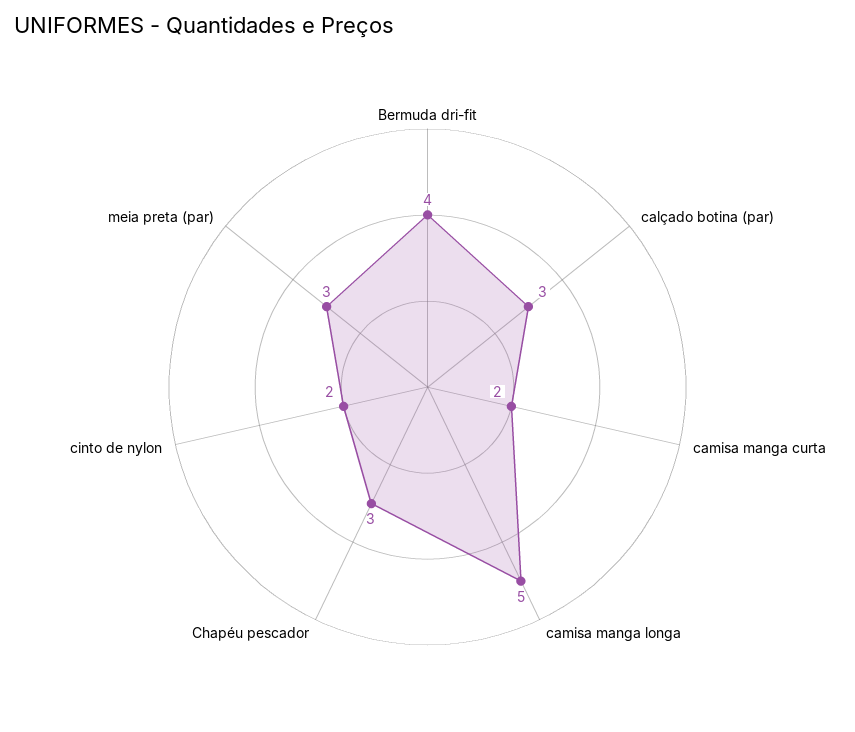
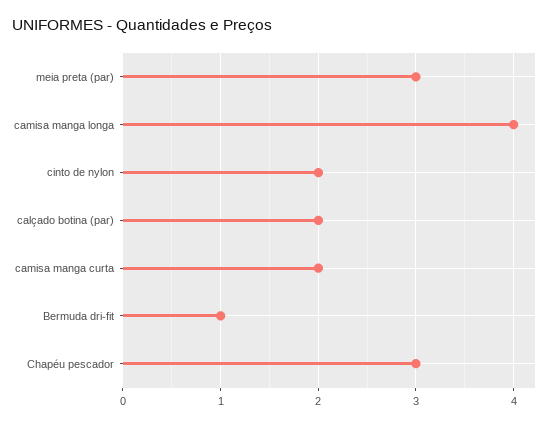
Bermuda dri-fit: 4 -> 1
calçado botina (par): 3 -> 2
camisa manga longa: 5 -> 4

